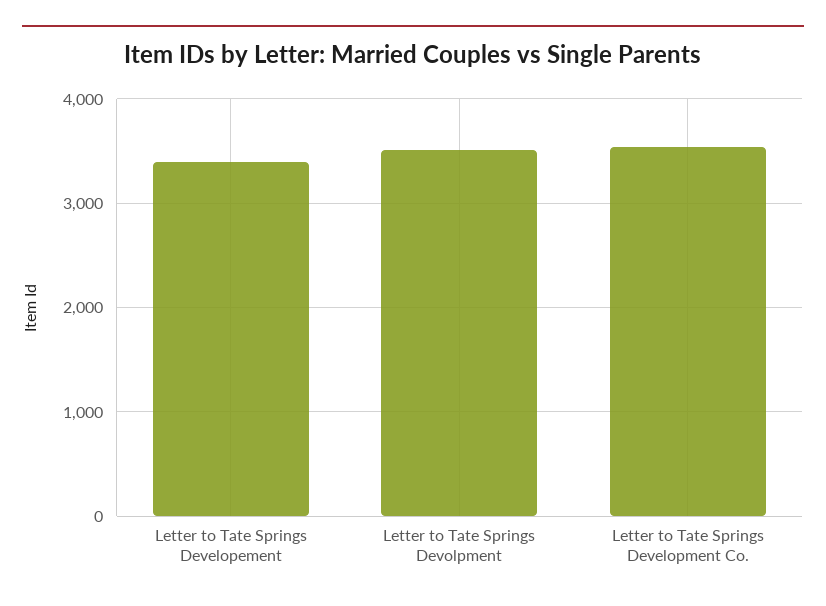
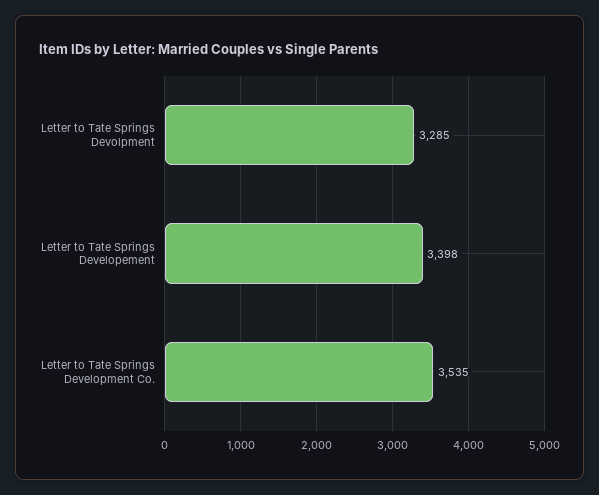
Letter to Tate Springs Devolpment: 3500 -> 3285

